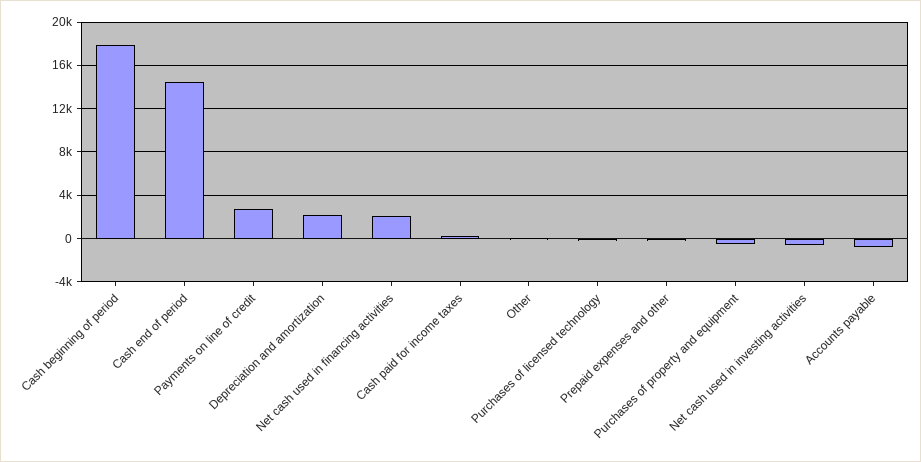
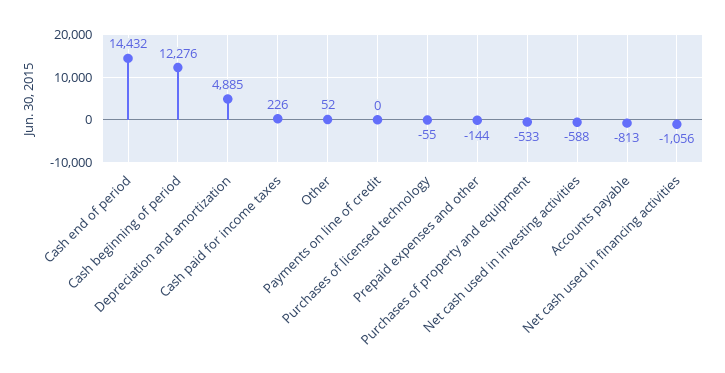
Cash beginning of period: 18000 -> 12276
Payments on line of credit: 3000 -> 0
Depreciation and amortization: 2000 -> 4885
Net cash used in financing activities: 2000 -> -1056

